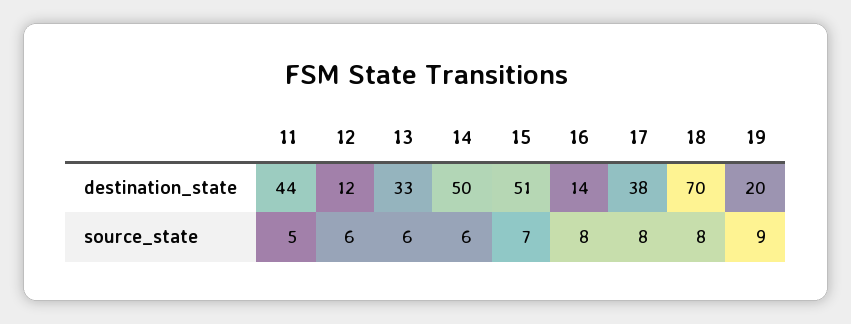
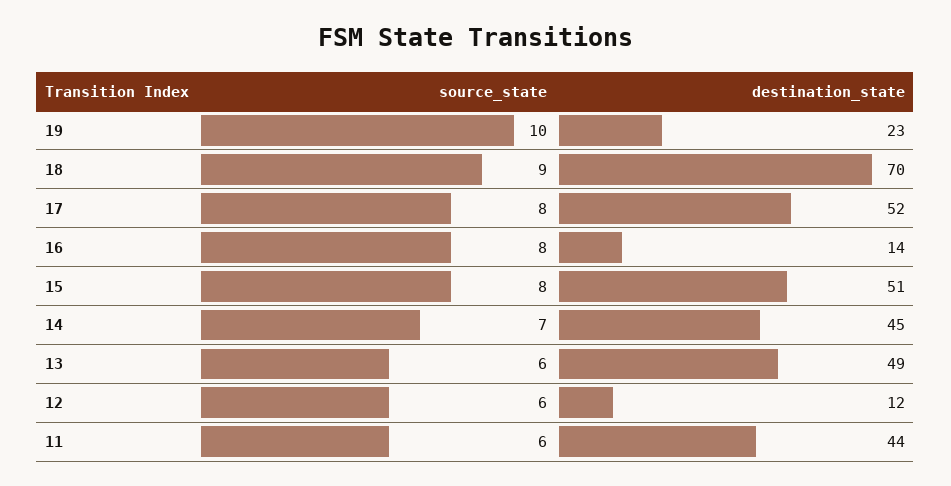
13, destination_state: 33 -> 49
14, destination_state: 50 -> 45
17, destination_state: 38 -> 52
19, destination_state: 20 -> 23
11, source_state: 5 -> 6
14, source_state: 6 -> 7
15, source_state: 7 -> 8
18, source_state: 8 -> 9
19, source_state: 9 -> 10

